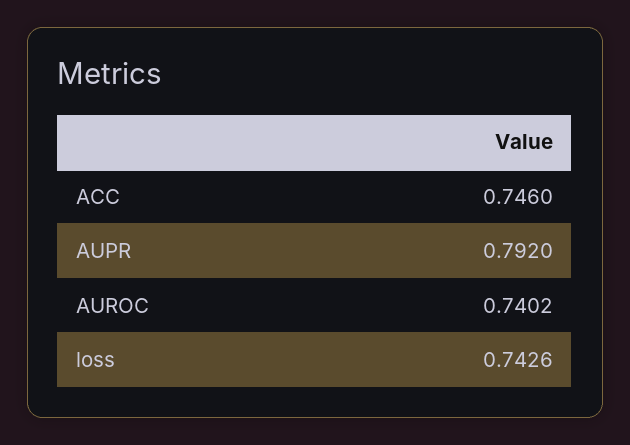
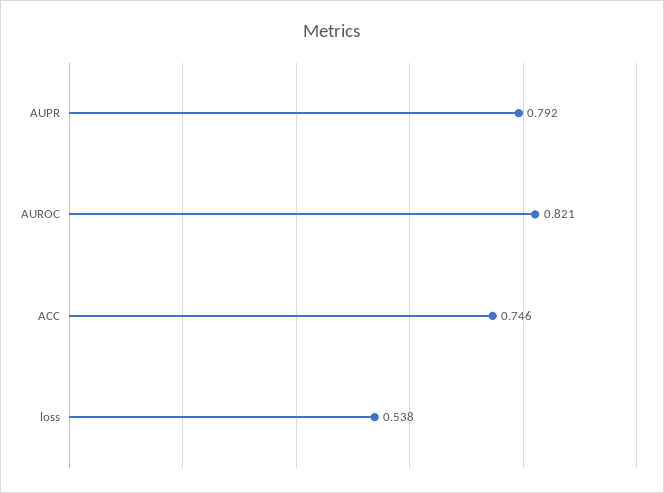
AUROC: 0.7402 -> 0.821
loss: 0.7426 -> 0.538

